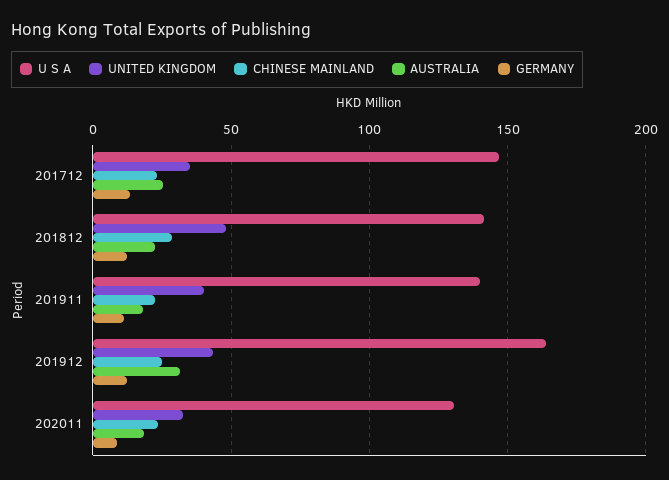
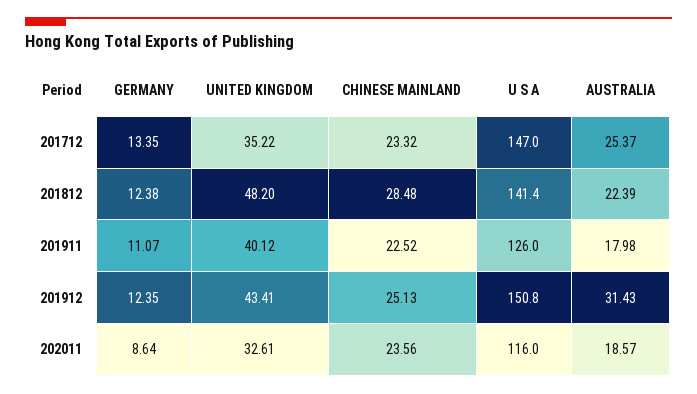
U S A, 201911: 140 -> 126
U S A, 201912: 165 -> 150.8
U S A, 202011: 130 -> 116

